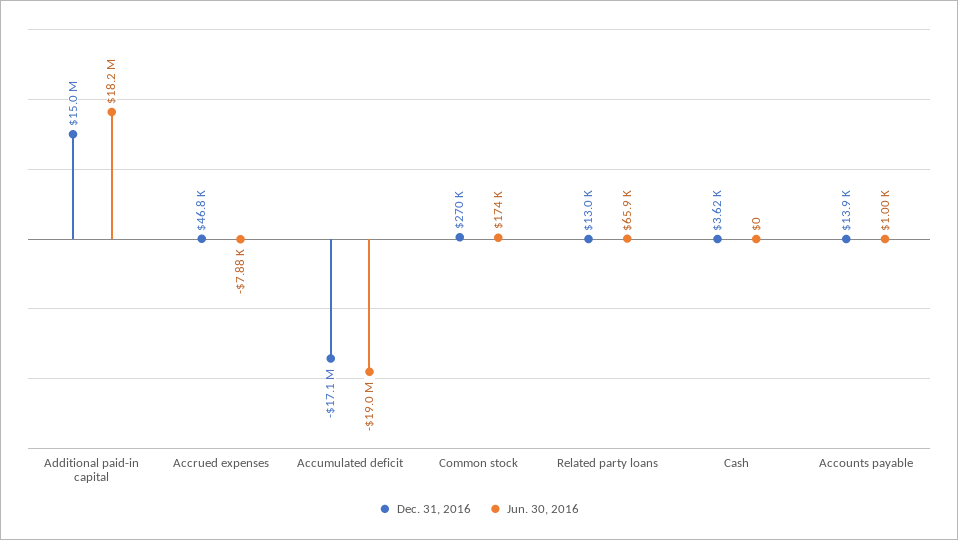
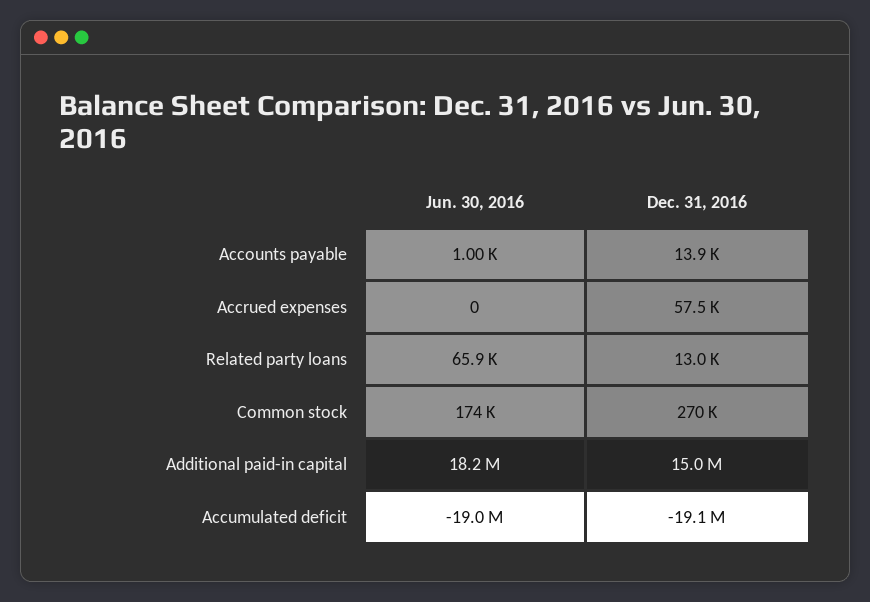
Dec. 31, 2016, Accrued expenses: 46800 -> 57500
Jun. 30, 2016, Accrued expenses: -7880 -> 0
Dec. 31, 2016, Accumulated deficit: -17100000 -> -19100000
Dec. 31, 2016, Cash: 3620 -> none
Jun. 30, 2016, Cash: 0 -> none

